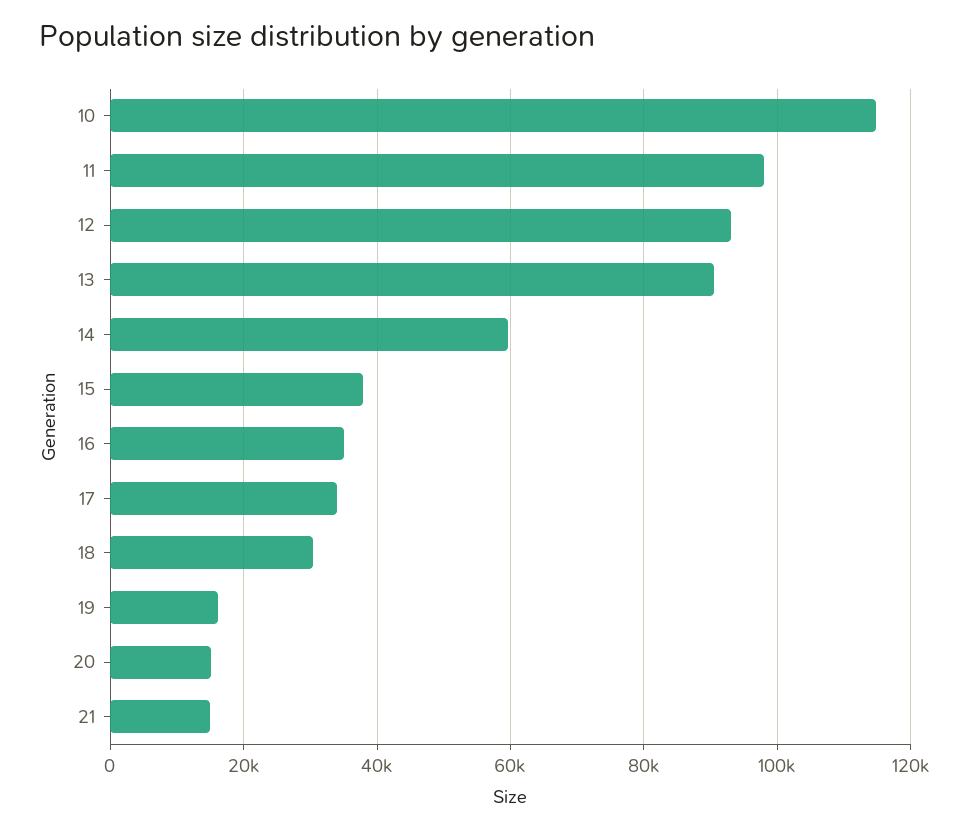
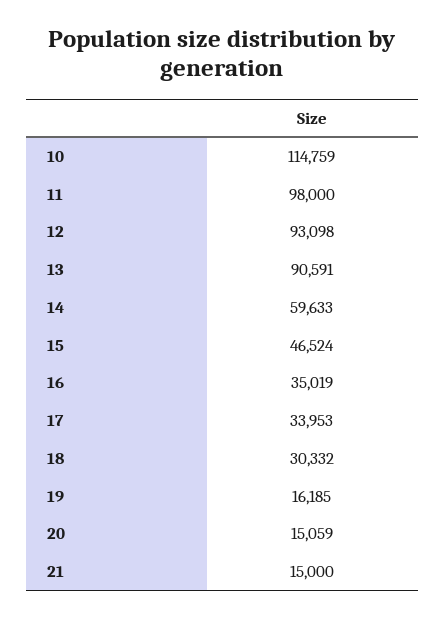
15: 38000 -> 46524

